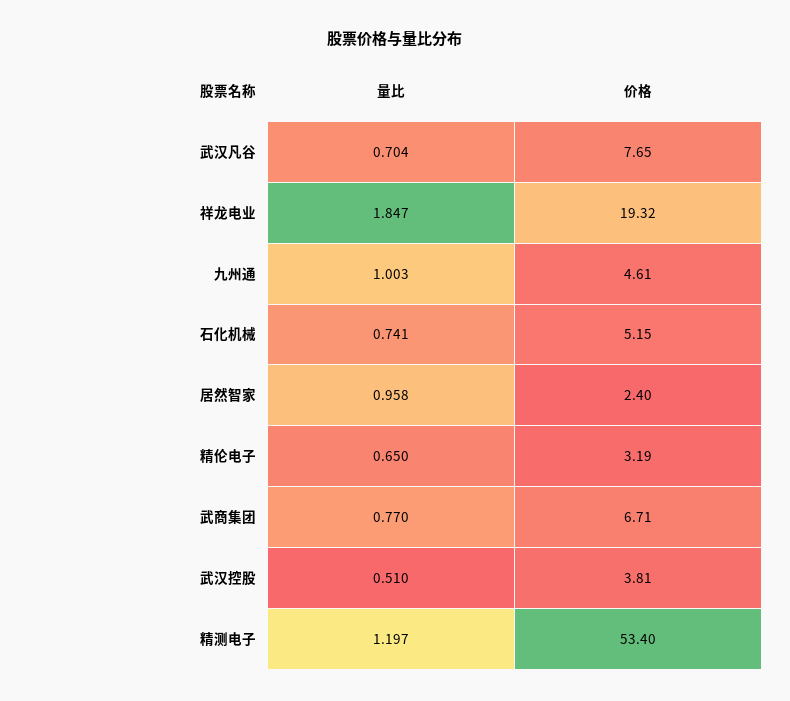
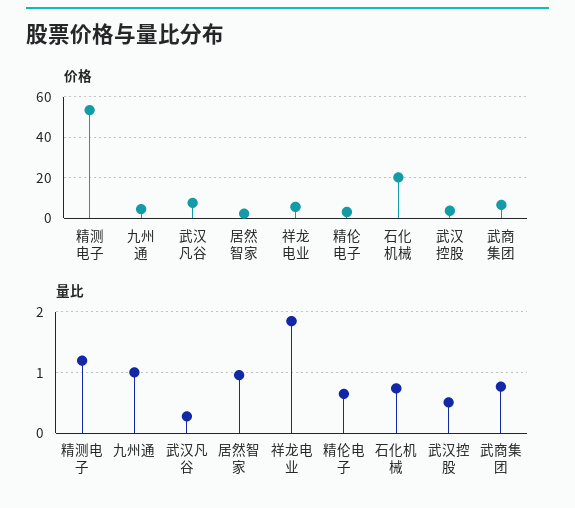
量比, 武汉凡谷: 0.704 -> 0.3
价格, 祥龙电业: 19.32 -> 5
价格, 石化机械: 5.15 -> 20

